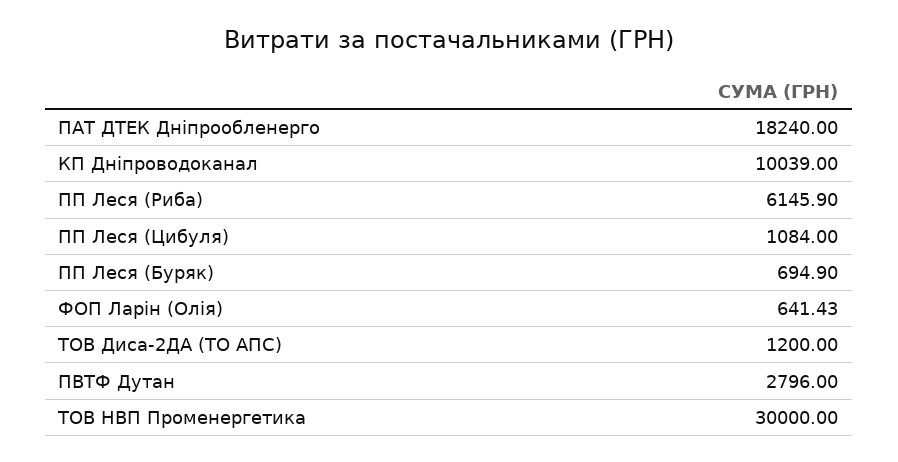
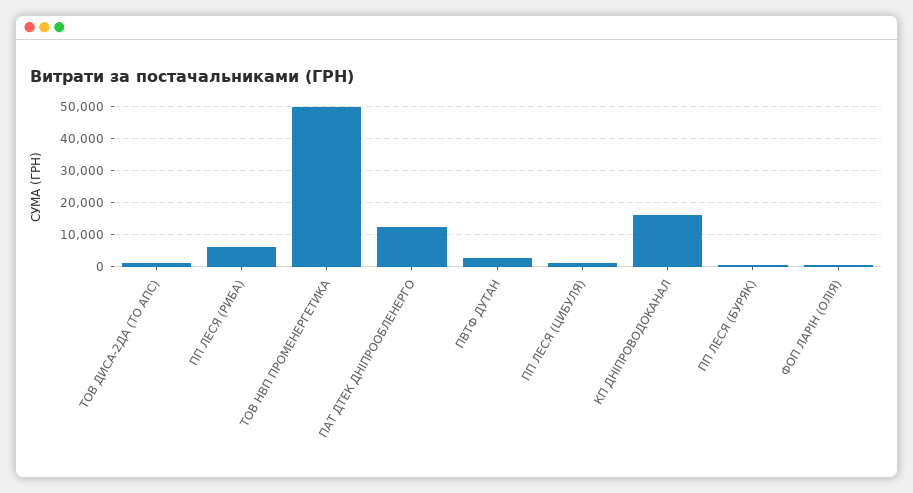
ПАТ ДТЕК Дніпрообленерго: 18240 -> 12000
КП Дніпроводоканал: 10039 -> 16000
ТОВ НВП Променергетика: 30000 -> 50000

